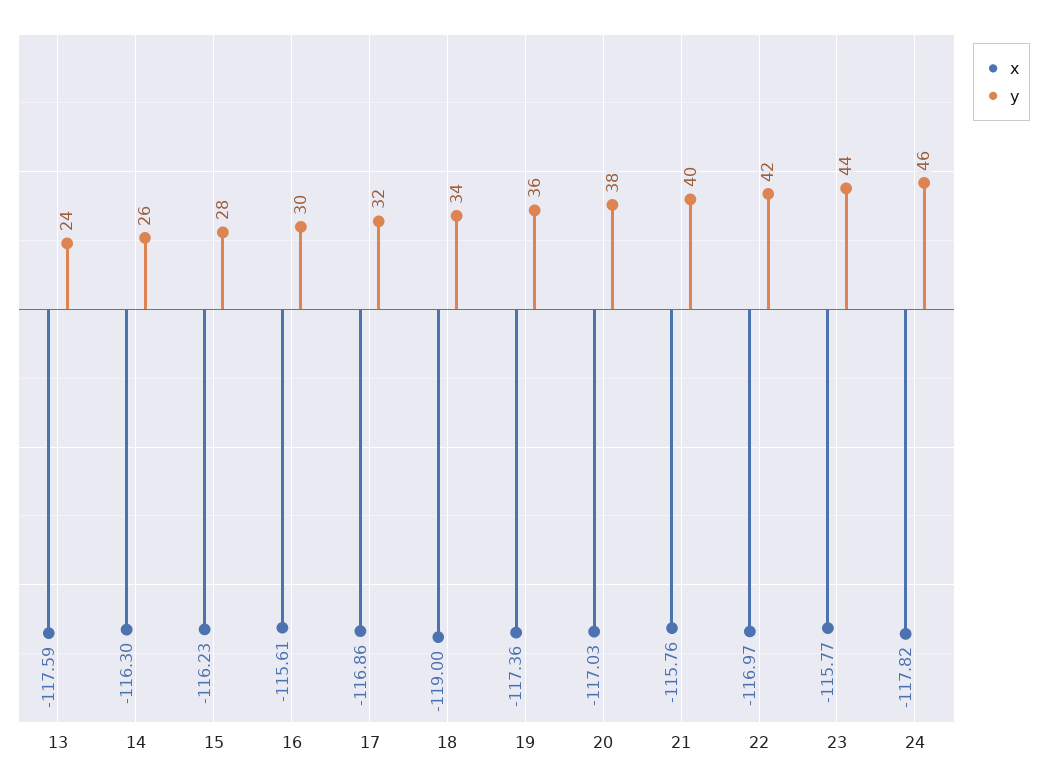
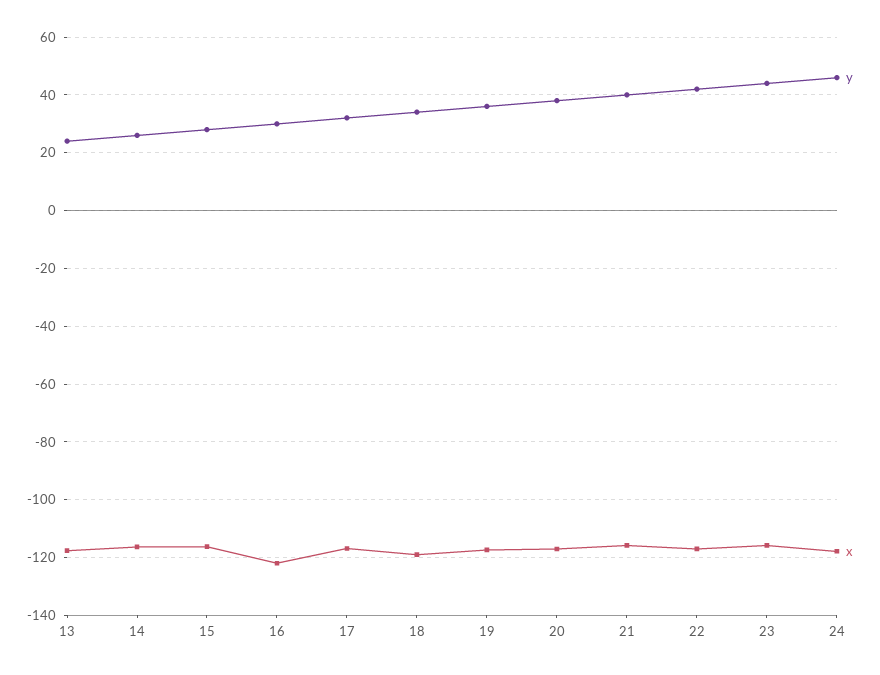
x, 16: -115.61 -> -122.5

